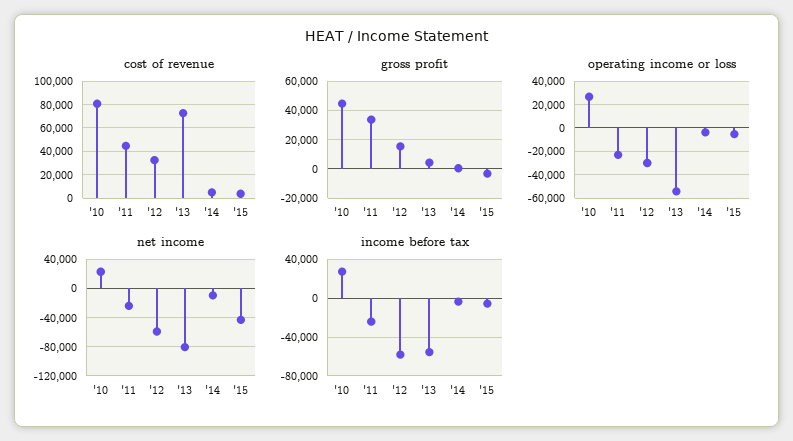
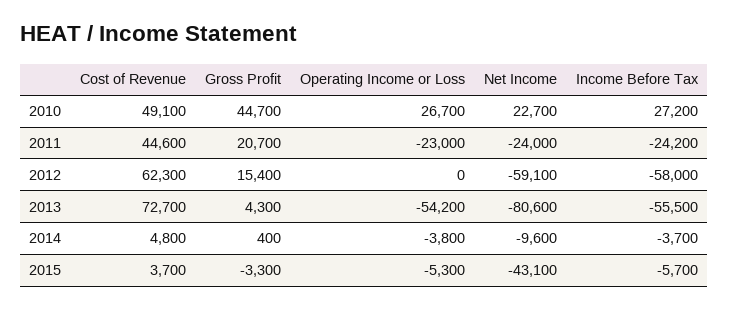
cost of revenue, '10: 80000 -> 49100
cost of revenue, '12: 30000 -> 62300
gross profit, '11: 35000 -> 20700
operating income or loss, '12: -30000 -> 0

